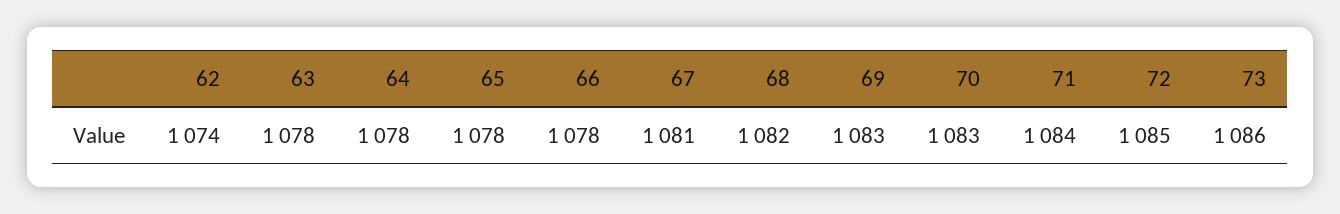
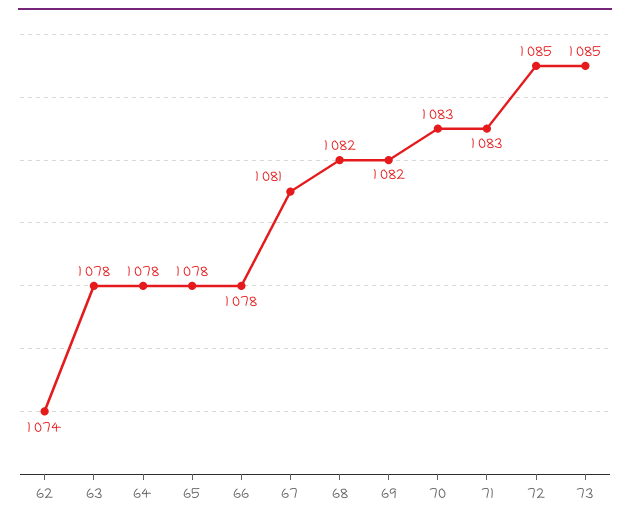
69: 1083 -> 1082
71: 1084 -> 1083
73: 1086 -> 1085

